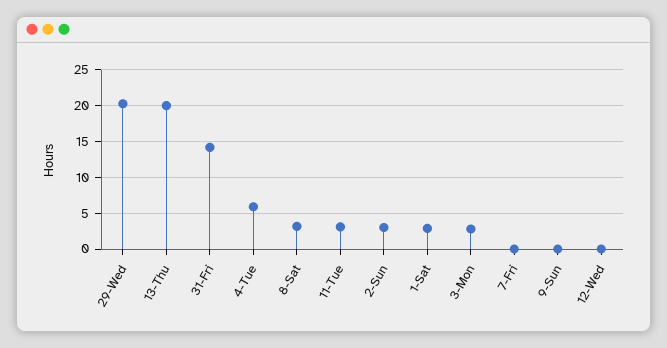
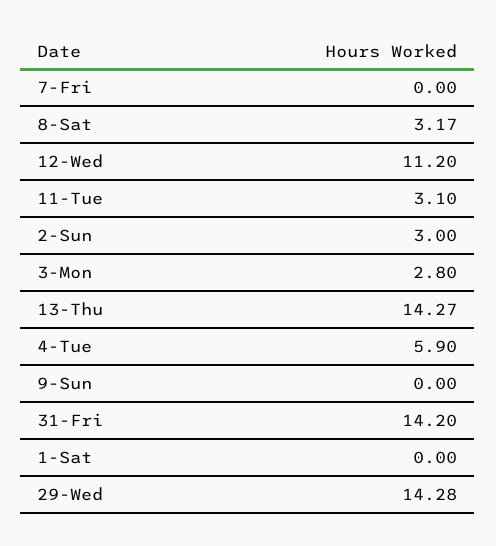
29-Wed: 20 -> 14.28
13-Thu: 20 -> 14.27
1-Sat: 3 -> 0
12-Wed: 0 -> 11.2

